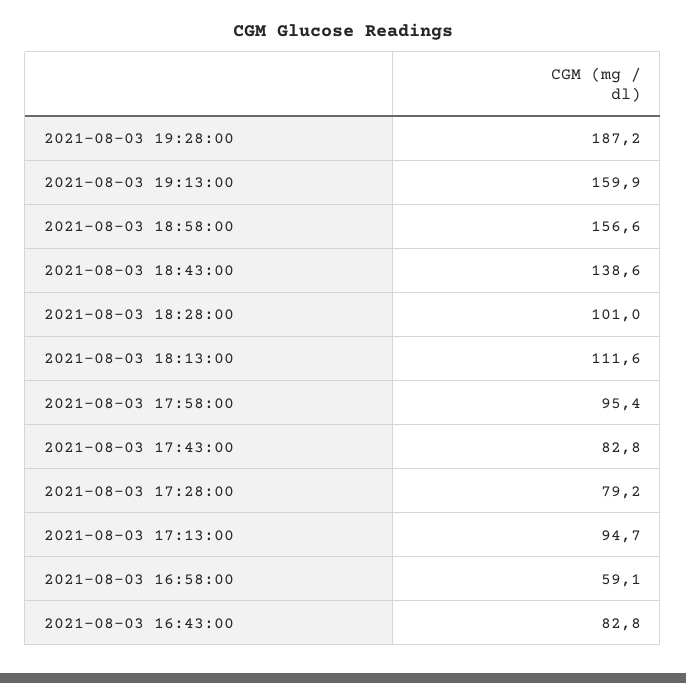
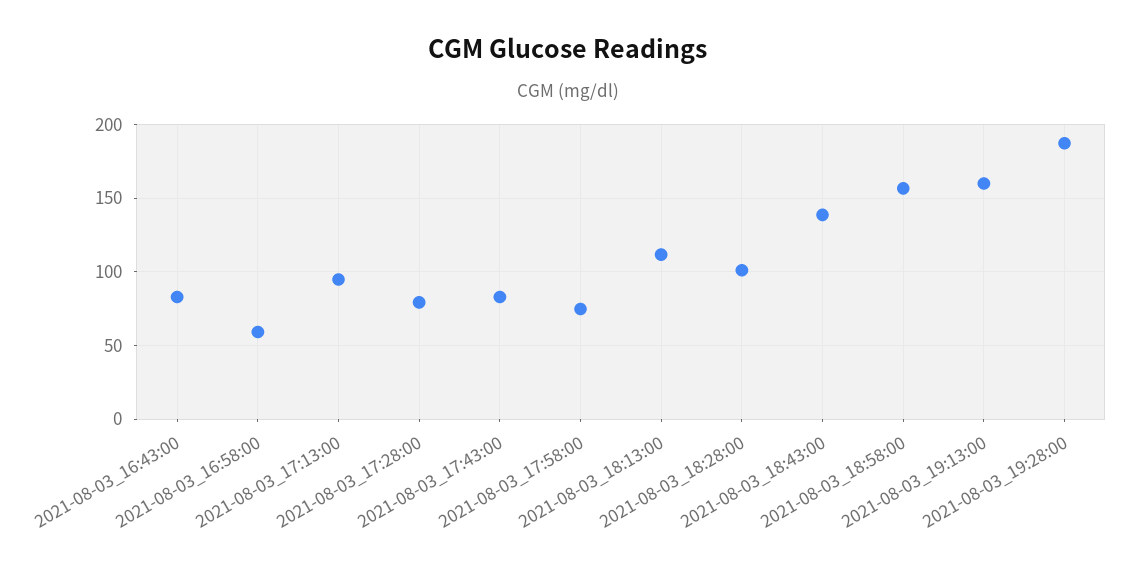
2021-08-03 17:58:00: 95.4 -> 75

